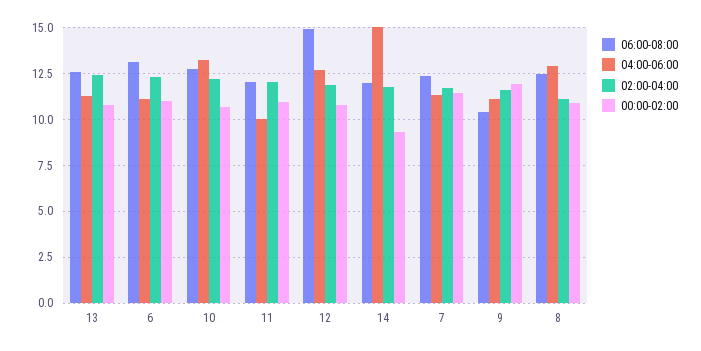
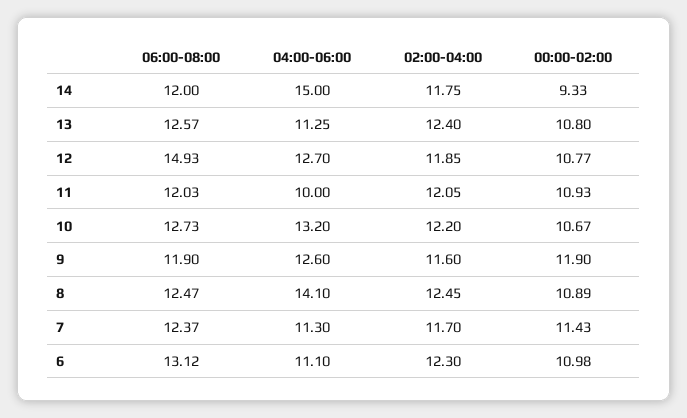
06:00-08:00, 9: 10.5 -> 11.9
04:00-06:00, 9: 11 -> 12.6
04:00-06:00, 8: 13 -> 14.1
02:00-04:00, 8: 11 -> 12.45

